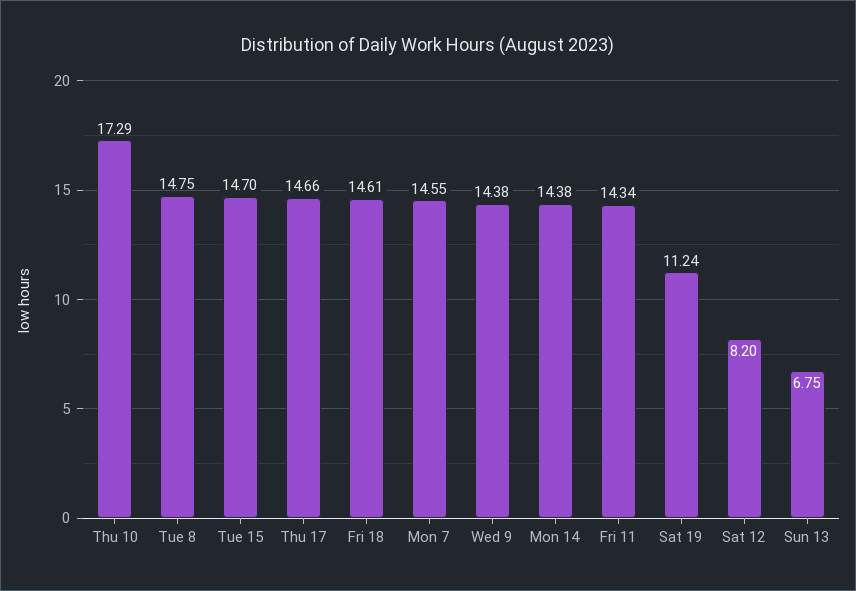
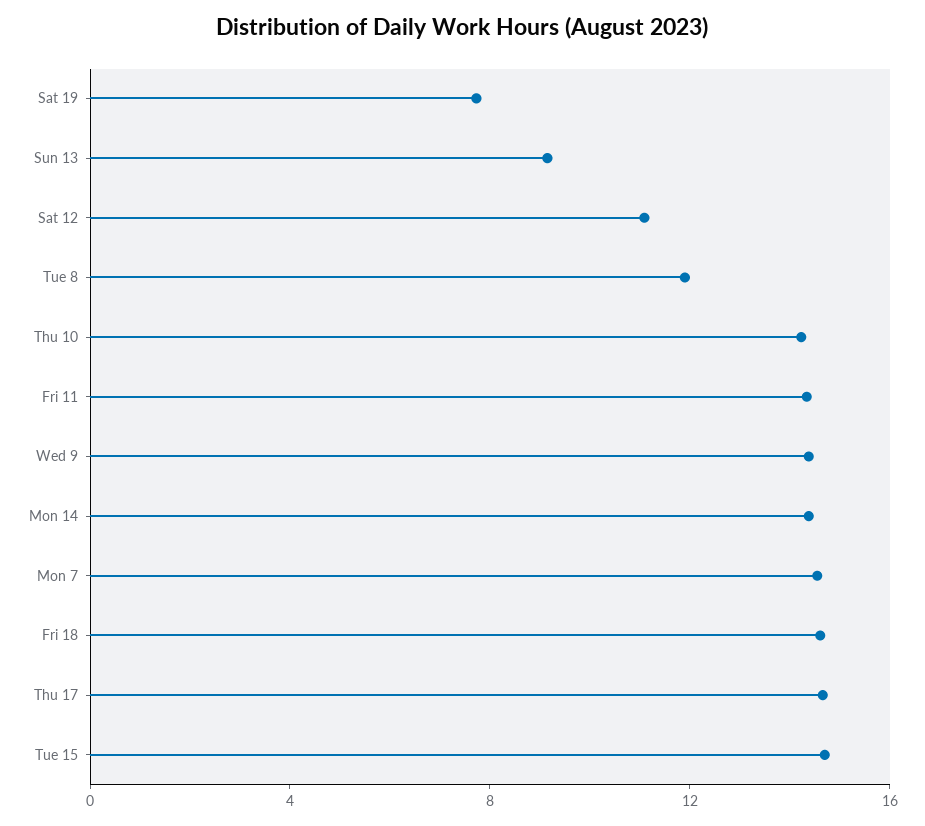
Thu 10: 17.29 -> 14
Tue 8: 14.75 -> 12
Sat 19: 11.24 -> 8
Sat 12: 8.2 -> 11
Sun 13: 6.75 -> 9

